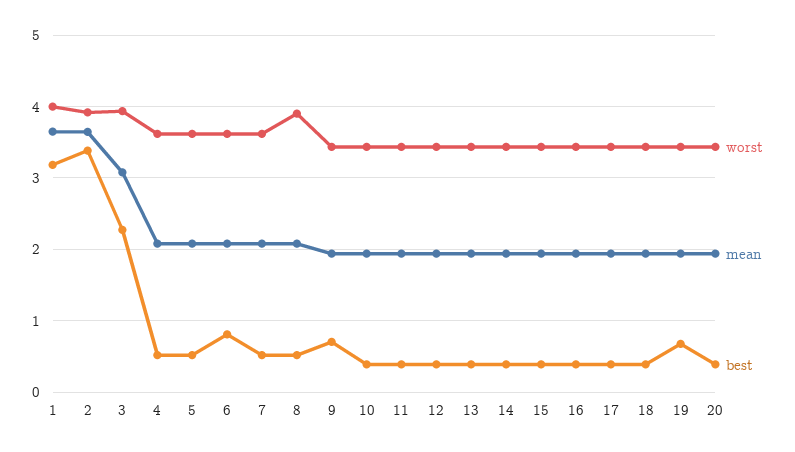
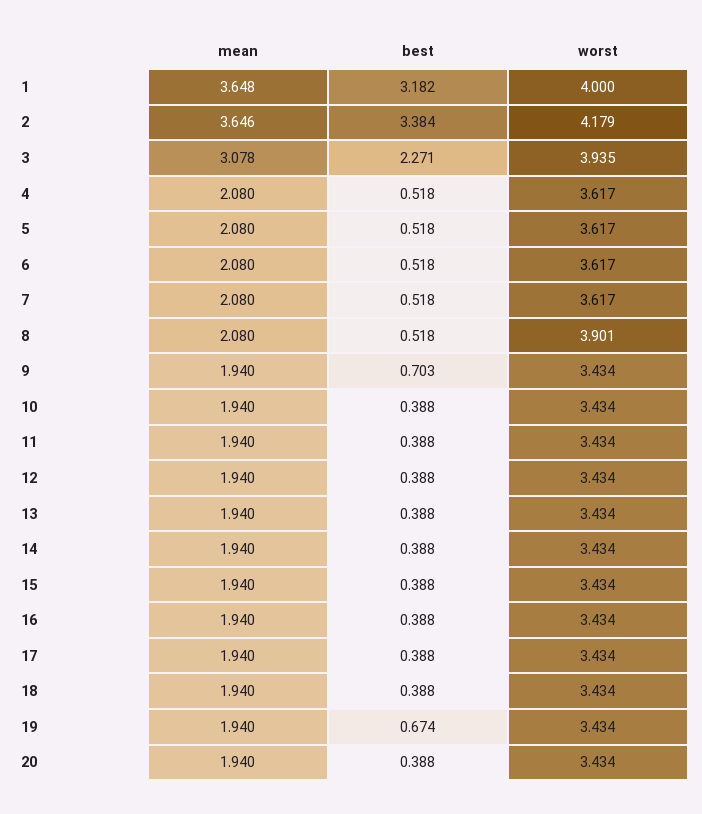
worst, 2: 3.9 -> 4.179
best, 6: 0.8 -> 0.518

